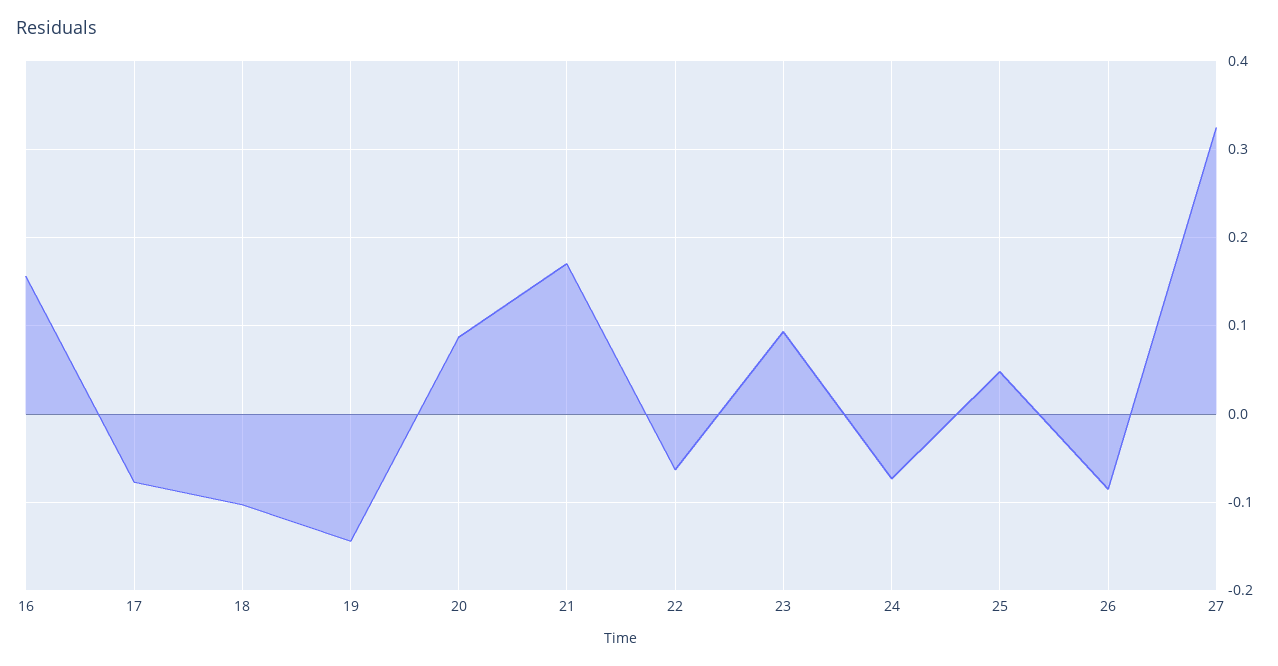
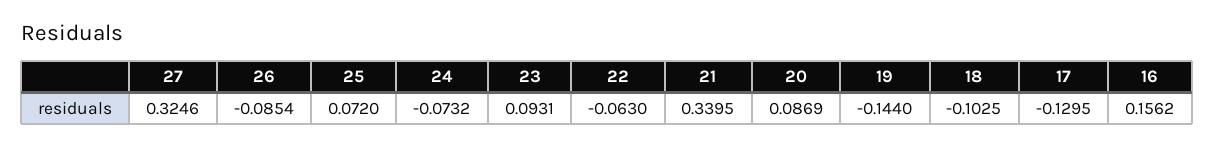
17: -0.08 -> -0.1295
21: 0.17 -> 0.3395
25: 0.05 -> 0.072

